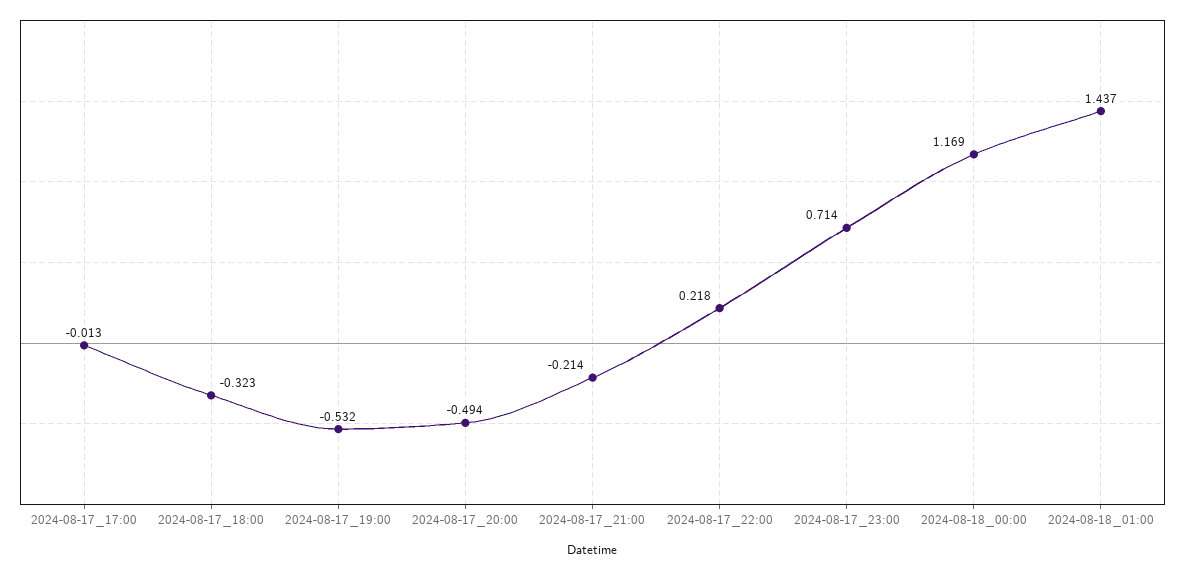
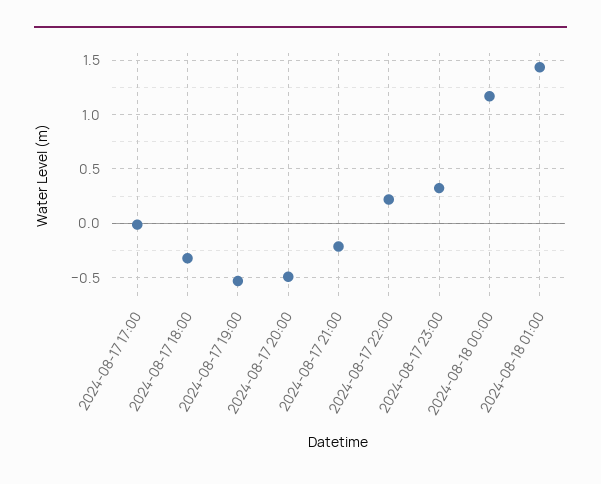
2024-08-17_23:00: 0.714 -> 0.3

